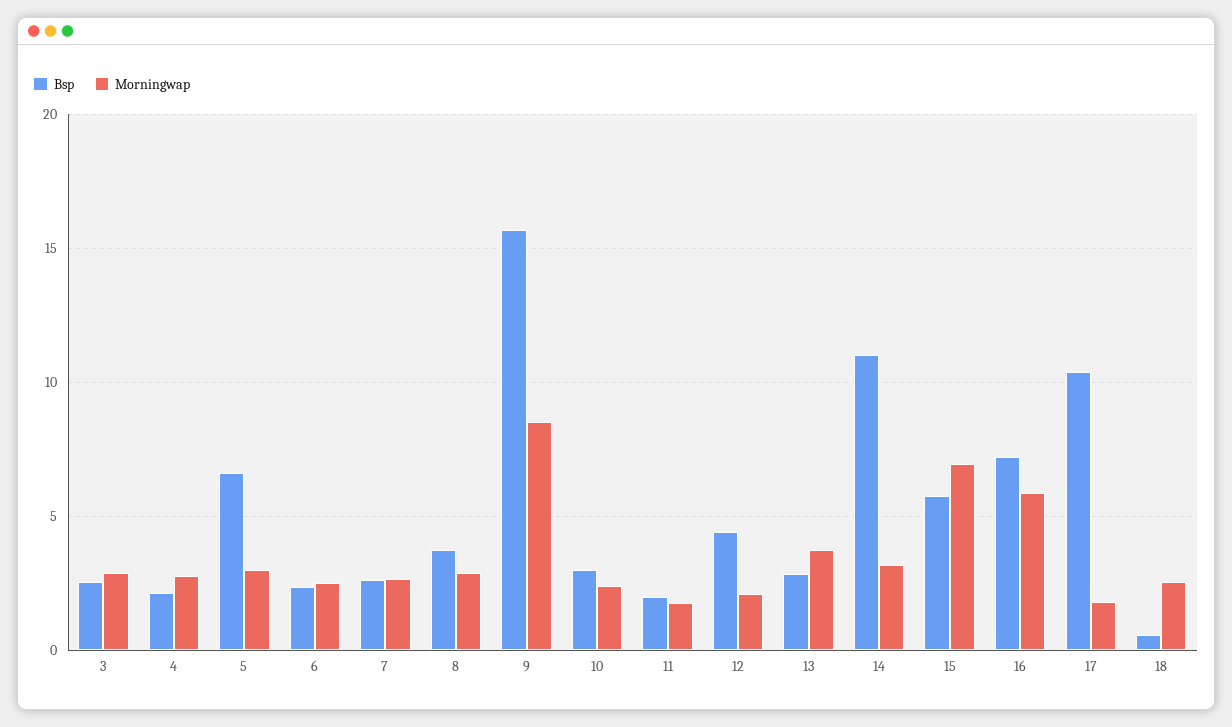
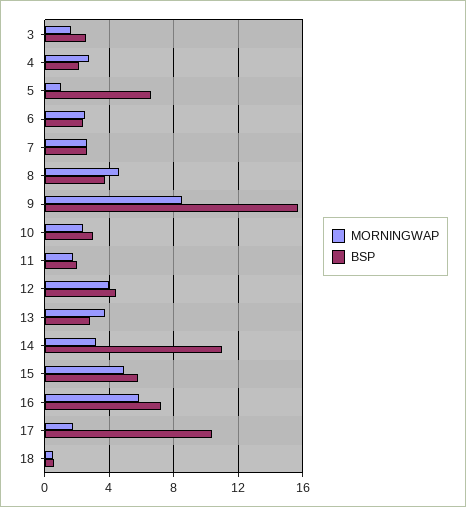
Morningwap, 3: 3 -> 1.5
Morningwap, 5: 3 -> 1
Morningwap, 8: 3 -> 4.5
Morningwap, 12: 2 -> 4
Morningwap, 15: 7 -> 5
Morningwap, 18: 2.5 -> 0.5

